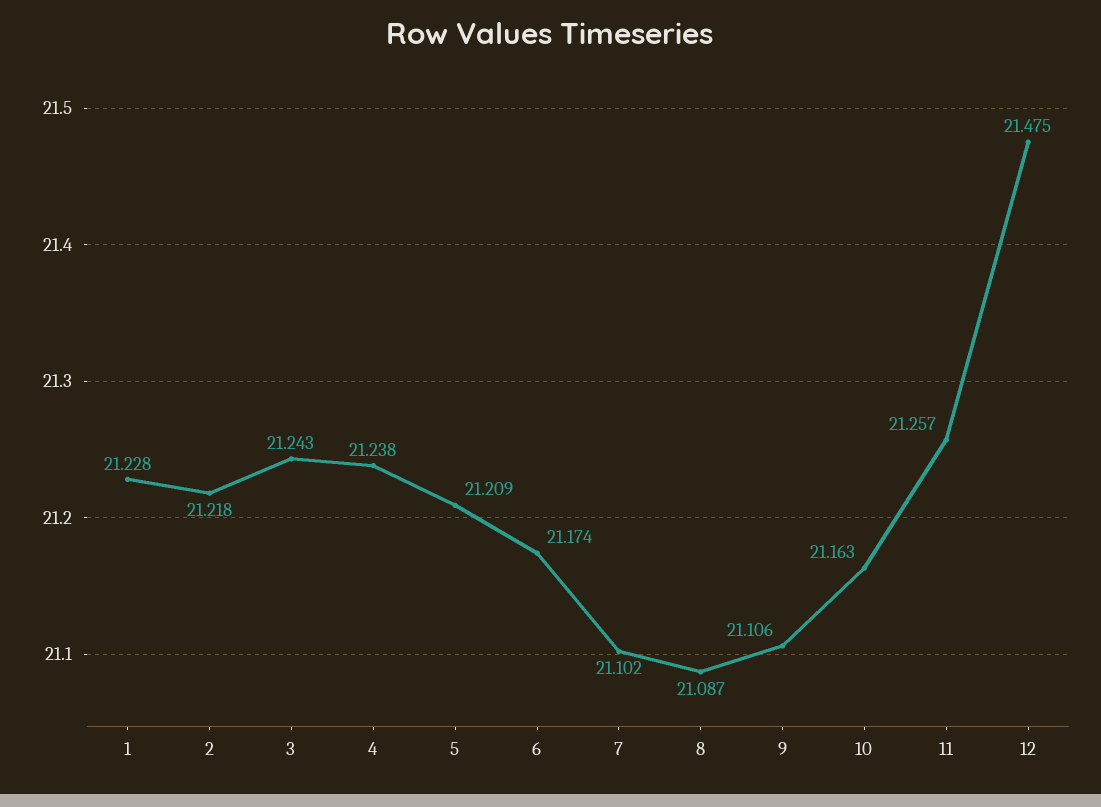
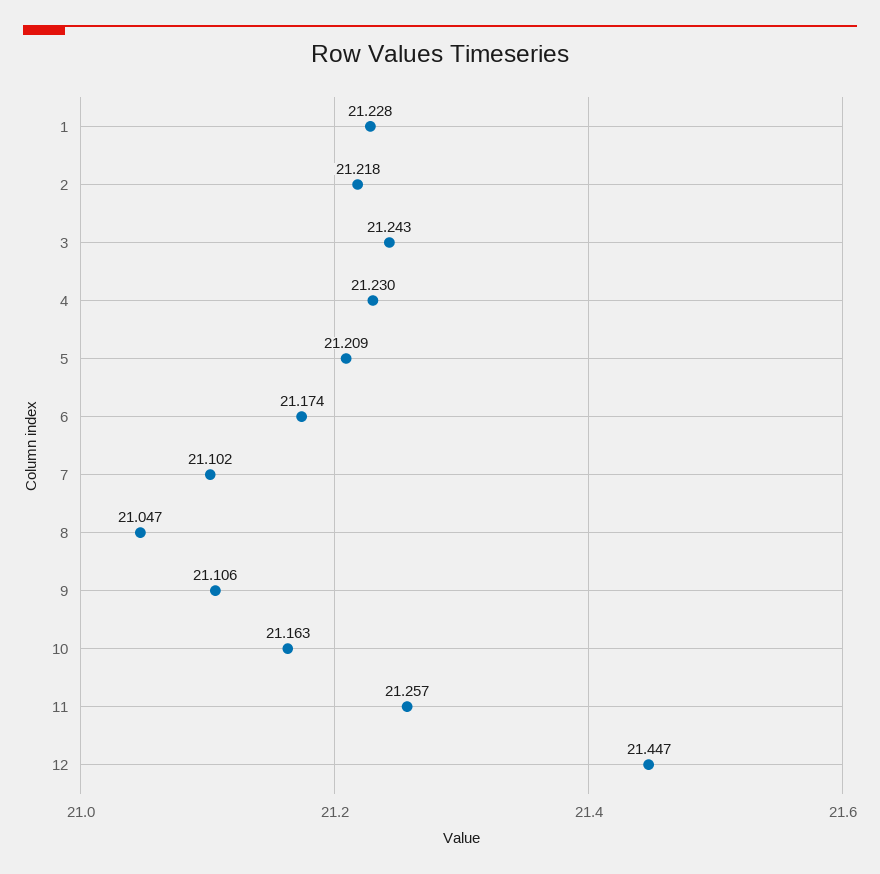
4: 21.238 -> 21.23
8: 21.087 -> 21.047
12: 21.475 -> 21.447

